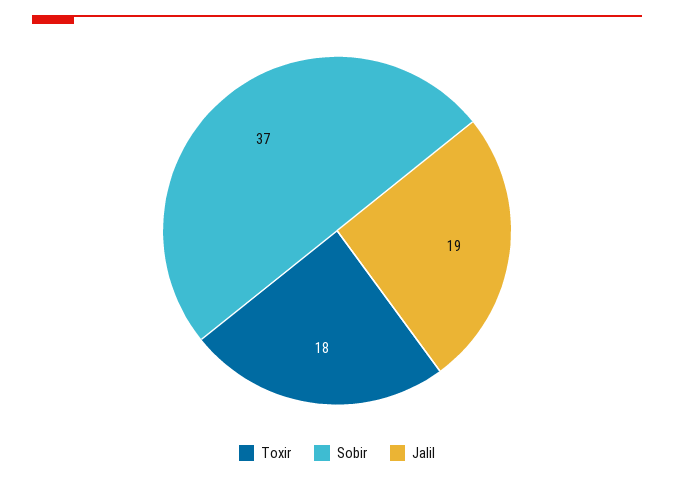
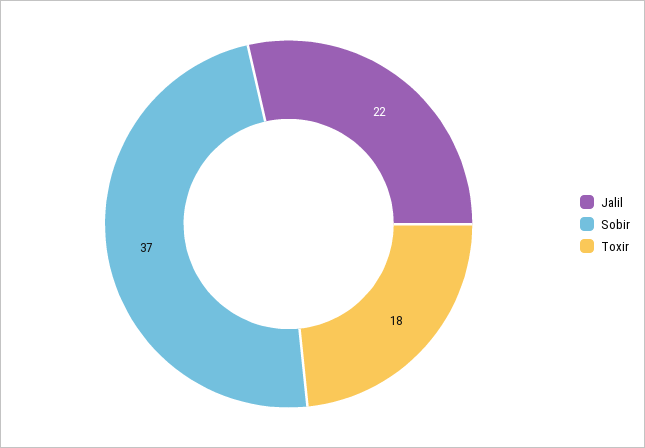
Jalil: 19 -> 22

